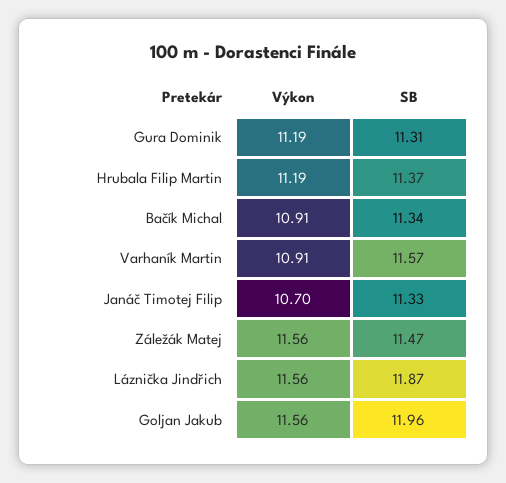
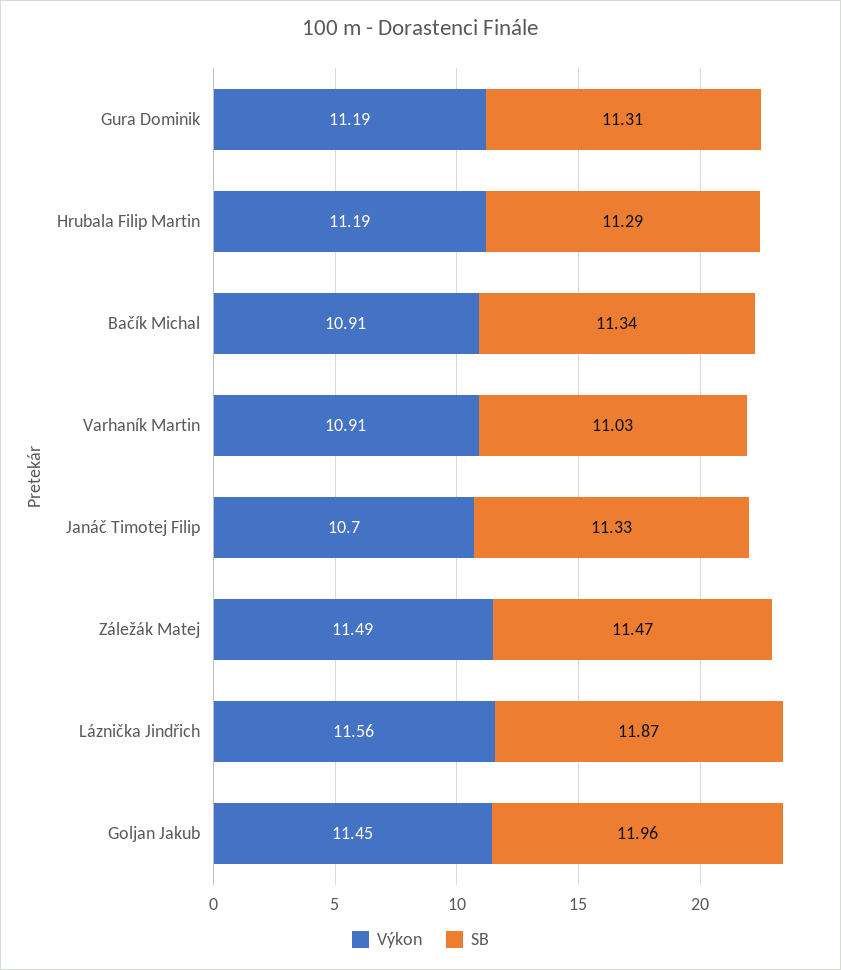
SB, Hrubala Filip Martin: 11.37 -> 11.29
SB, Varhaník Martin: 11.57 -> 11.03
Výkon, Záležák Matej: 11.56 -> 11.49
Výkon, Goljan Jakub: 11.56 -> 11.45

